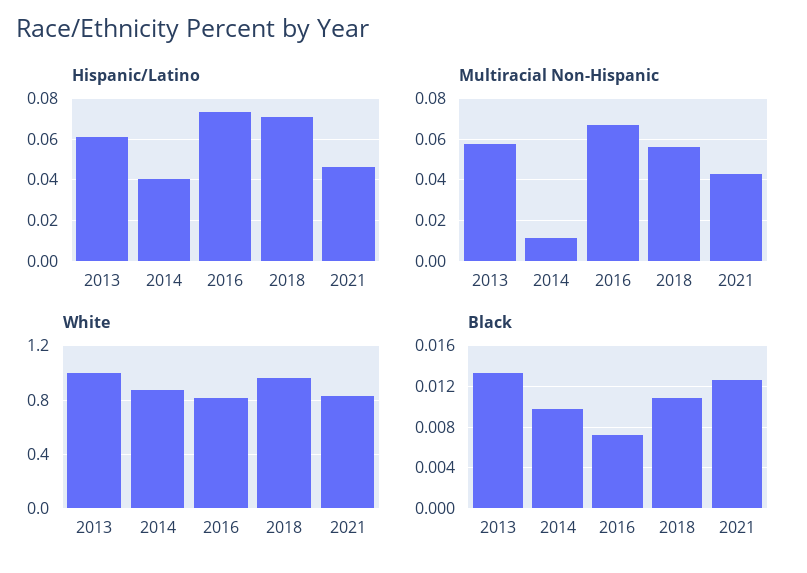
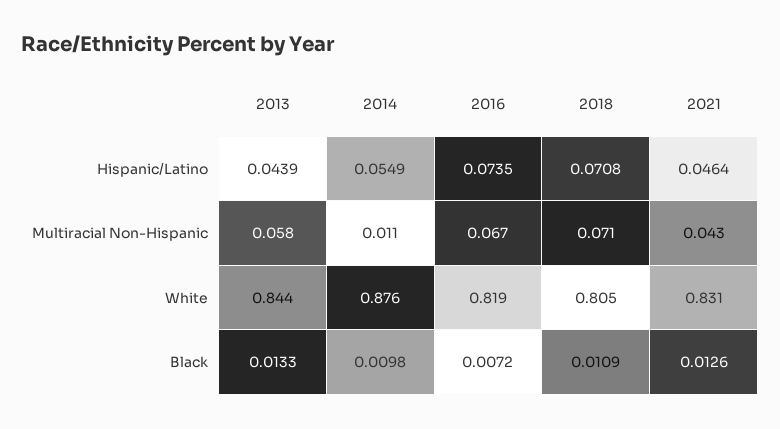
Hispanic/Latino, 2013: 0.06 -> 0.0439
Hispanic/Latino, 2014: 0.04 -> 0.0549
Multiracial Non-Hispanic, 2018: 0.055 -> 0.071
White, 2013: 1 -> 0.844
White, 2018: 0.95 -> 0.805

